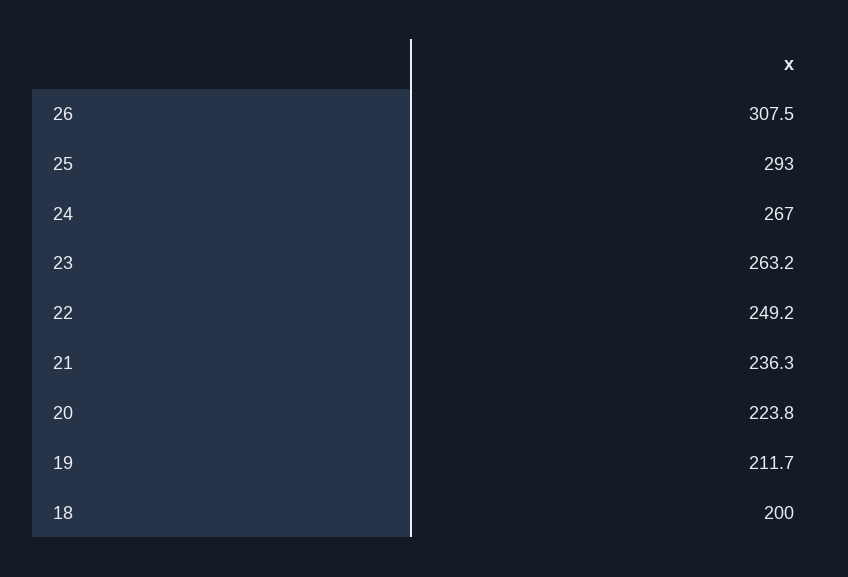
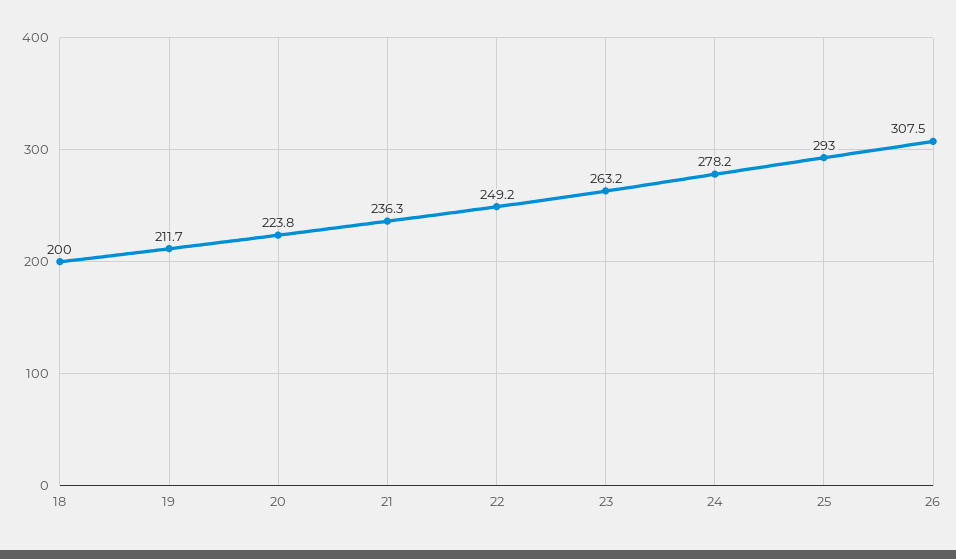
24: 267 -> 278.2

